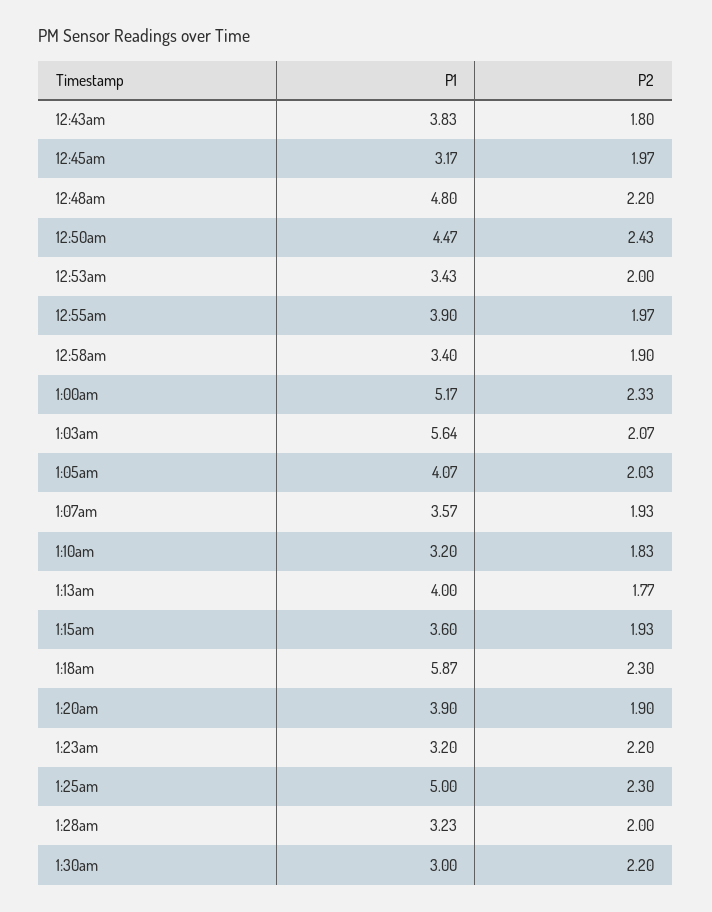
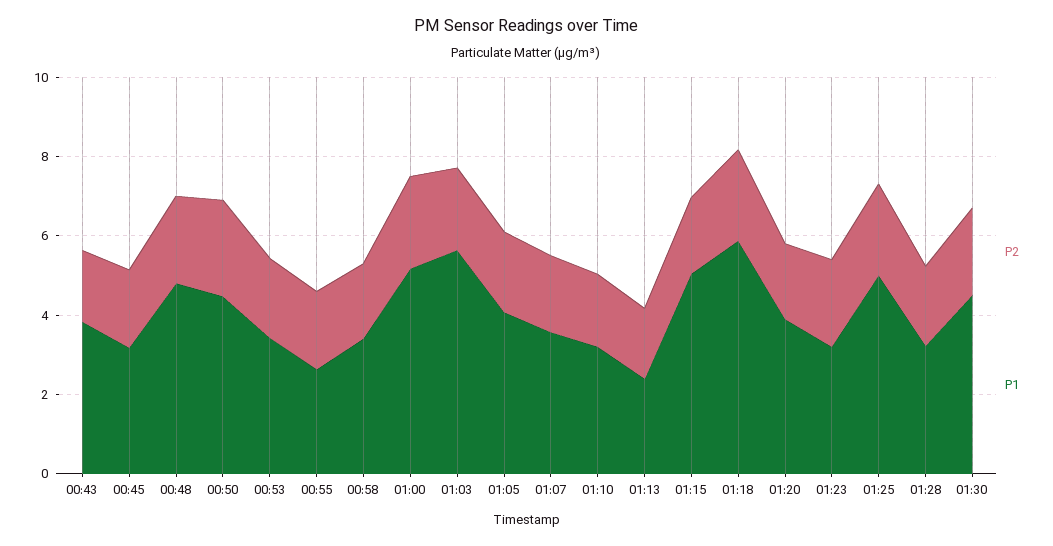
P1, 12:55am: 3.9 -> 2.5
P1, 1:13am: 4 -> 2.5
P1, 1:15am: 3.6 -> 5
P1, 1:30am: 3 -> 4.5

